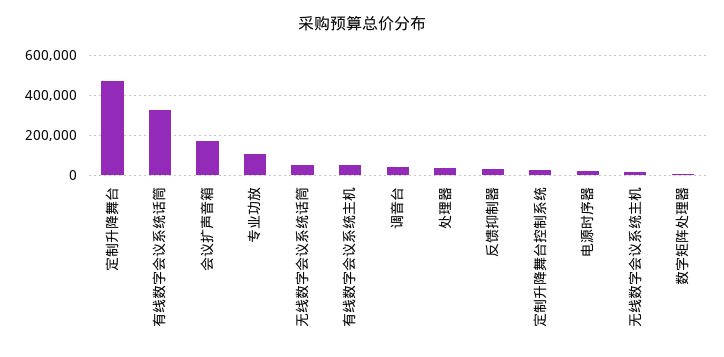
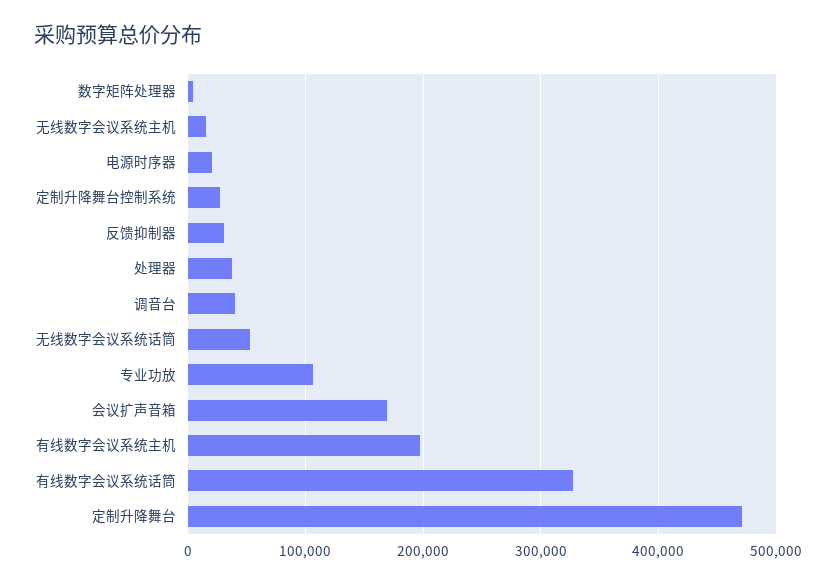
有线数字会议系统主机: 50000 -> 200000

